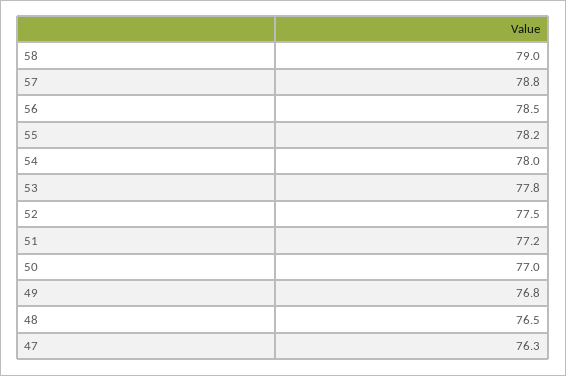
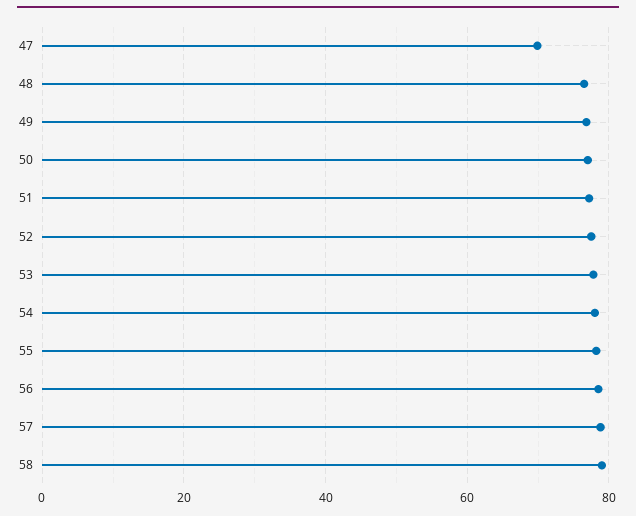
47: 76.3 -> 70

